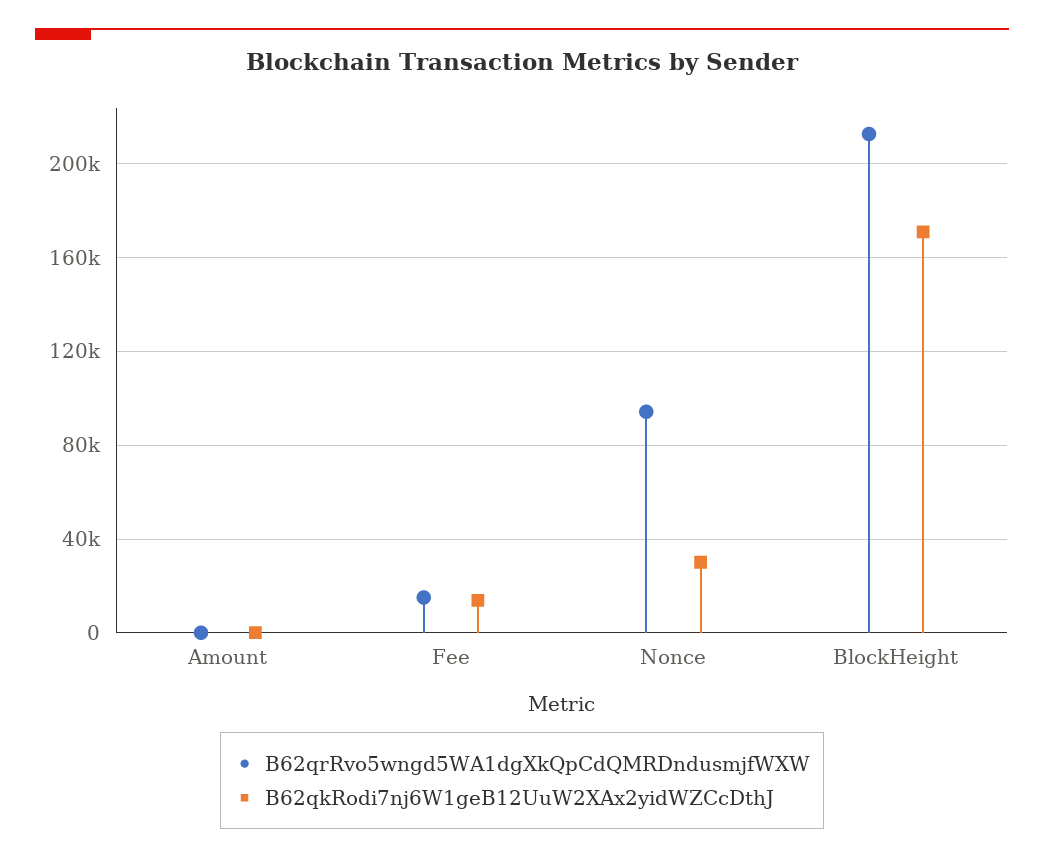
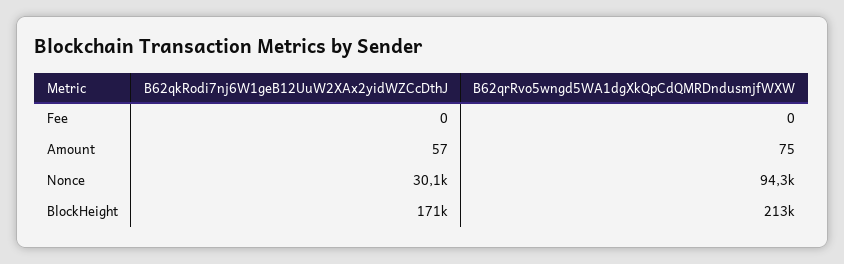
B62qrRvo5wngd5WA1dgXkQpCdQMRDndusmjfWXW, Fee: 15000 -> 0
B62qkRodi7nj6W1geB12UuW2XAx2yidWZCcDthJ, Fee: 15000 -> 0

